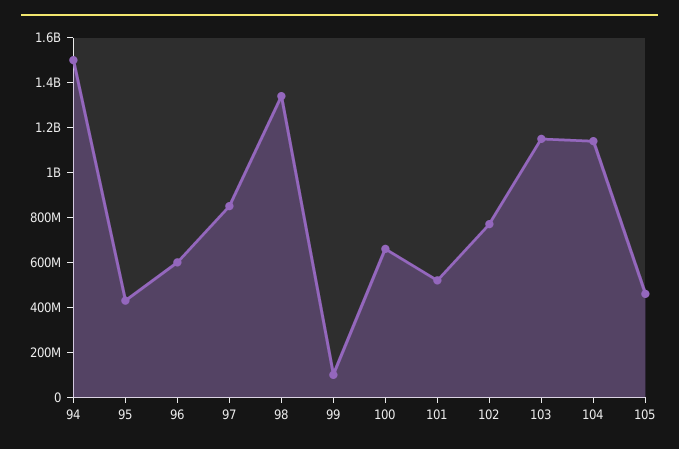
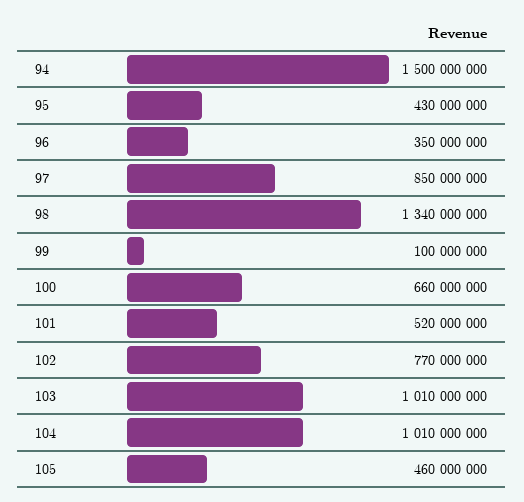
96: 600000000 -> 350000000
103: 1150000000 -> 1010000000
104: 1150000000 -> 1010000000

